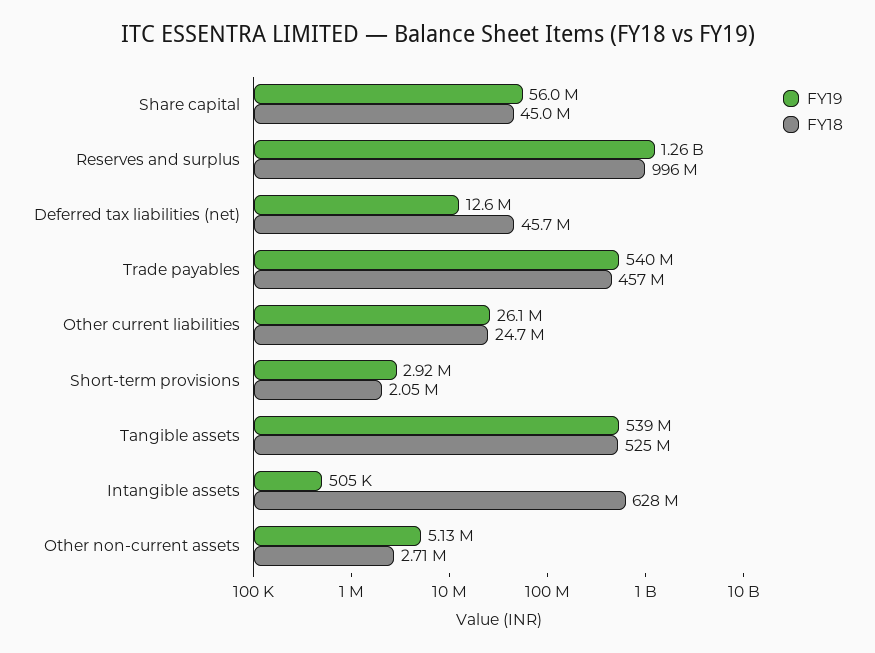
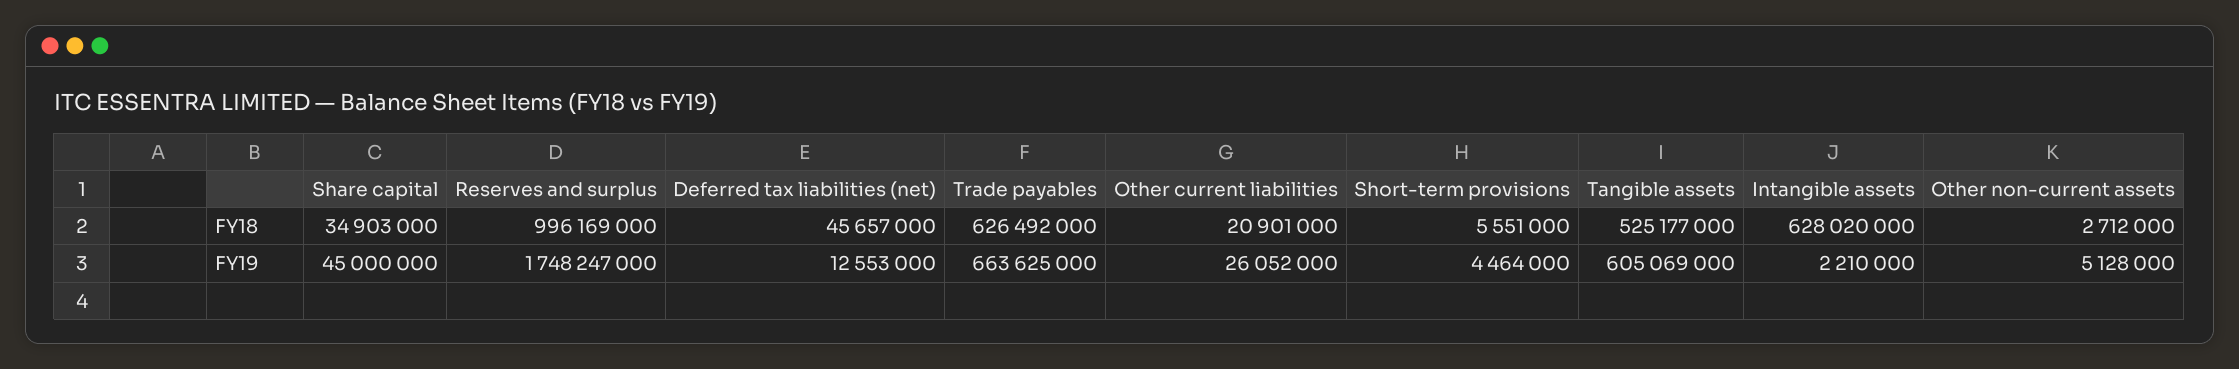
FY19, Share capital: 56000000 -> 45000000
FY18, Share capital: 45000000 -> 34903000
FY19, Reserves and surplus: 1260000000 -> 1748247000
FY19, Trade payables: 540000000 -> 663625000
FY18, Trade payables: 457000000 -> 626492000
FY18, Other current liabilities: 24700000 -> 20901000
FY19, Short-term provisions: 2920000 -> 4464000
FY18, Short-term provisions: 2050000 -> 5551000
FY19, Tangible assets: 539000000 -> 605069000
FY19, Intangible assets: 505000 -> 2210000

